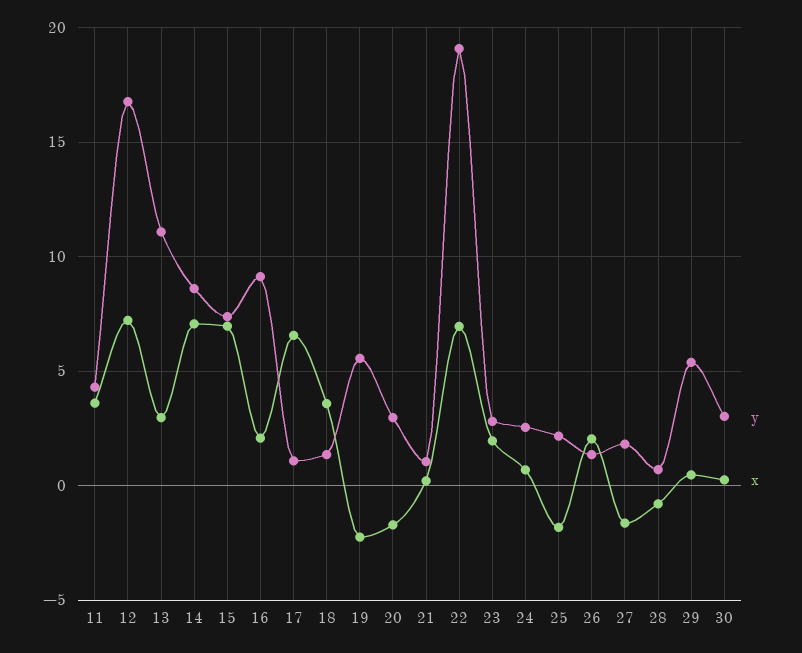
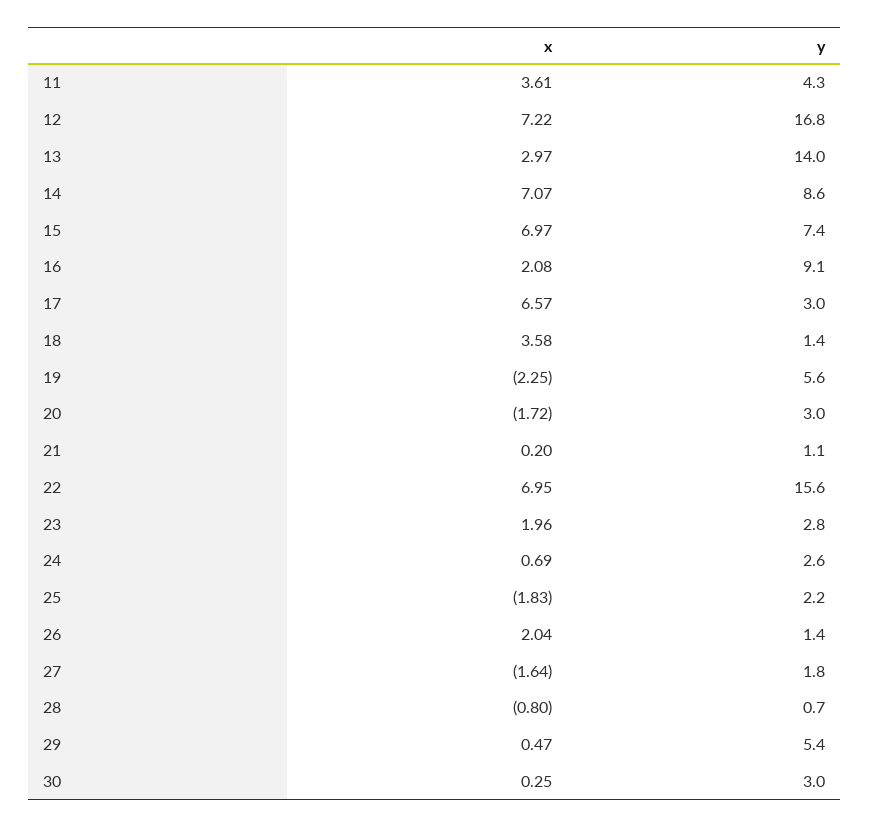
y, 13: 11 -> 14
y, 17: 1 -> 3
y, 22: 19 -> 15.6

